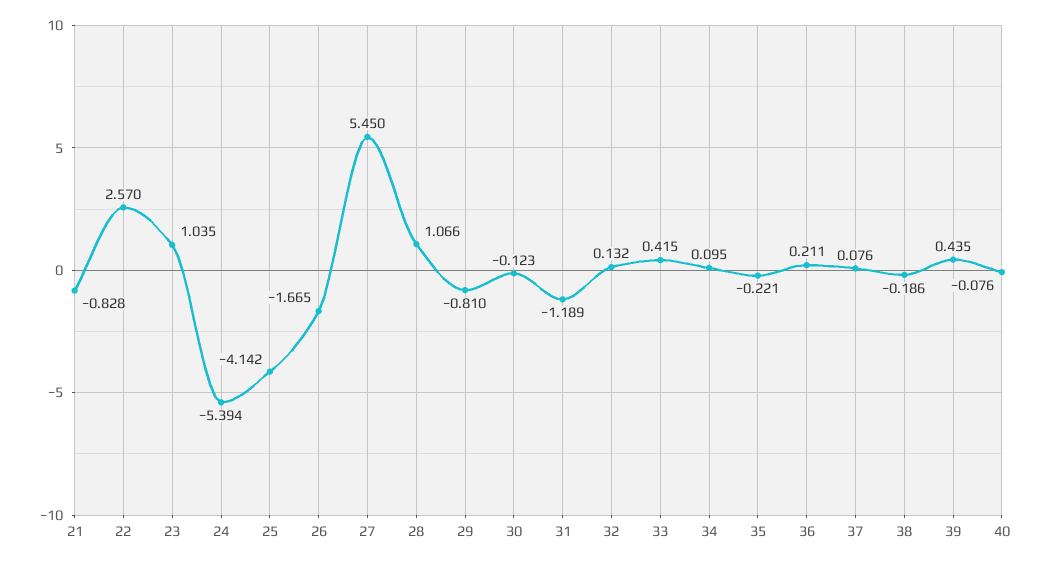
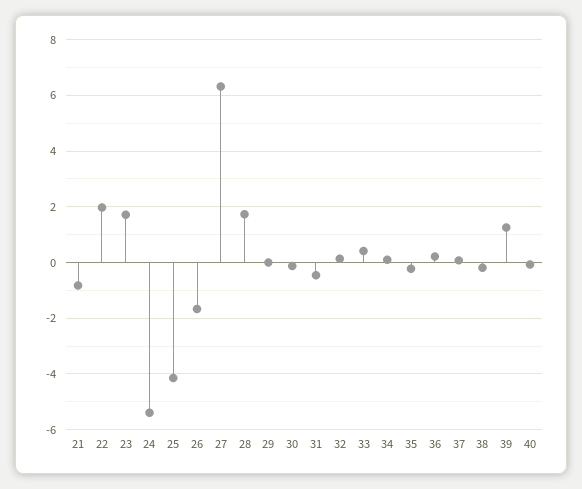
22: 2.57 -> 2
23: 1.035 -> 1.75
27: 5.45 -> 6.25
28: 1.066 -> 1.75
29: -0.81 -> 0
31: -1.189 -> -0.5
39: 0.435 -> 1.25

